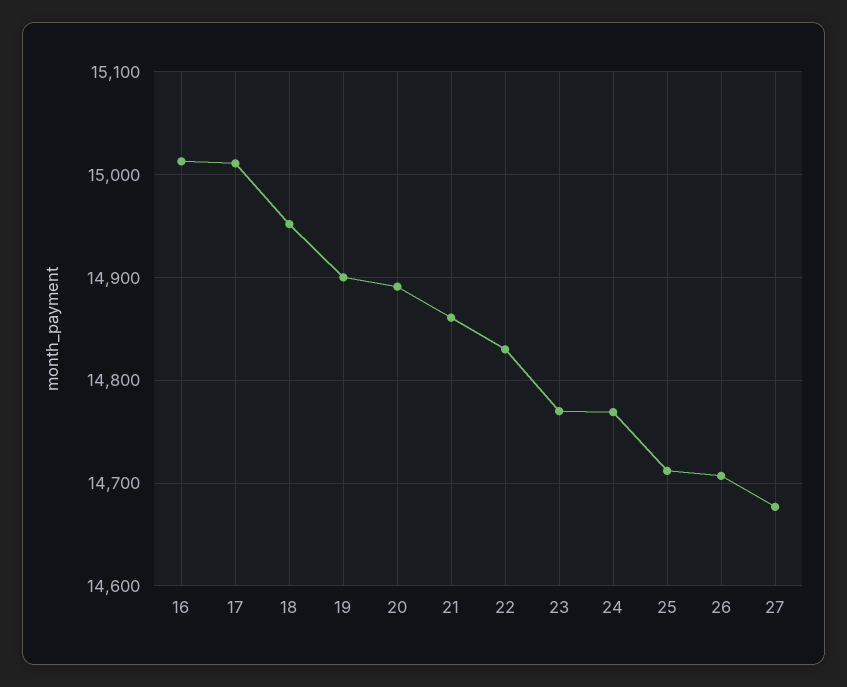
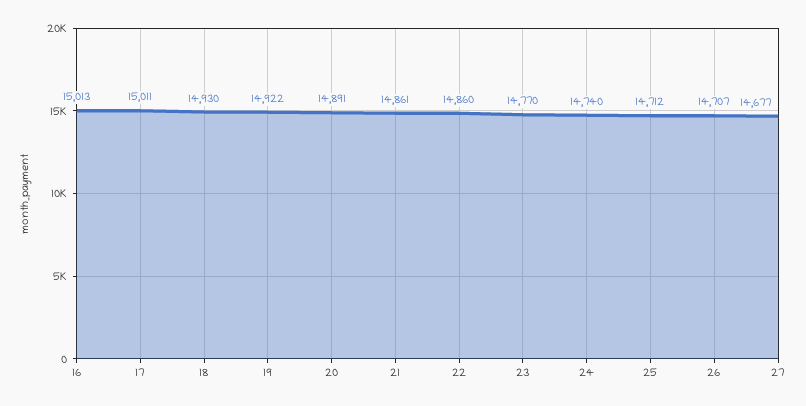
18: 14950 -> 14930
19: 14900 -> 14922
22: 14830 -> 14860
24: 14770 -> 14740

